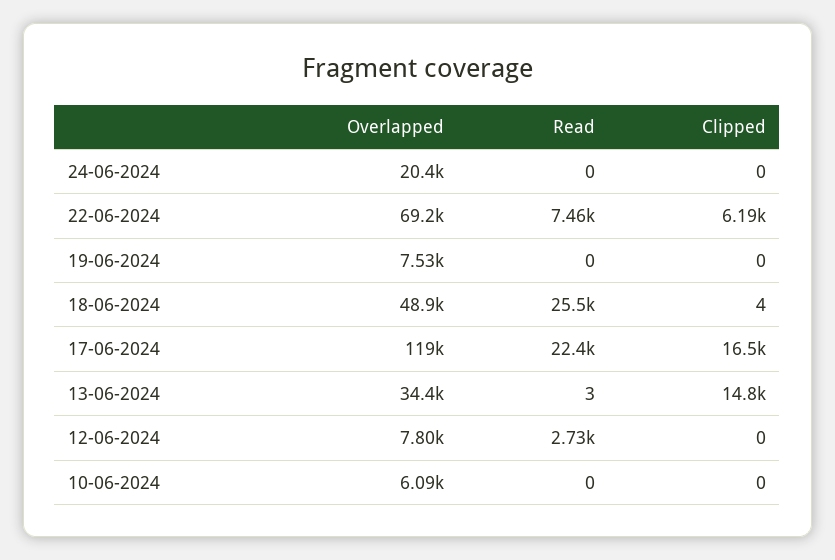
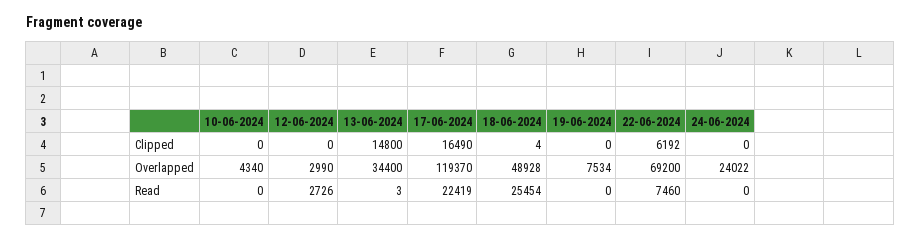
Overlapped, 24-06-2024: 20400 -> 24022
Overlapped, 12-06-2024: 7800 -> 2990
Overlapped, 10-06-2024: 6090 -> 4340

